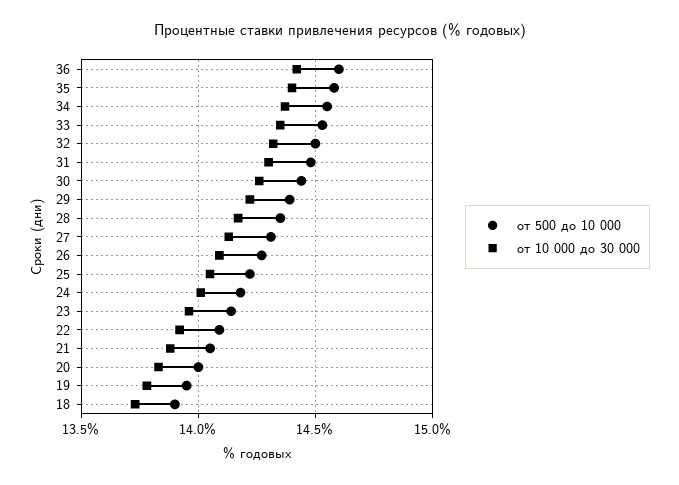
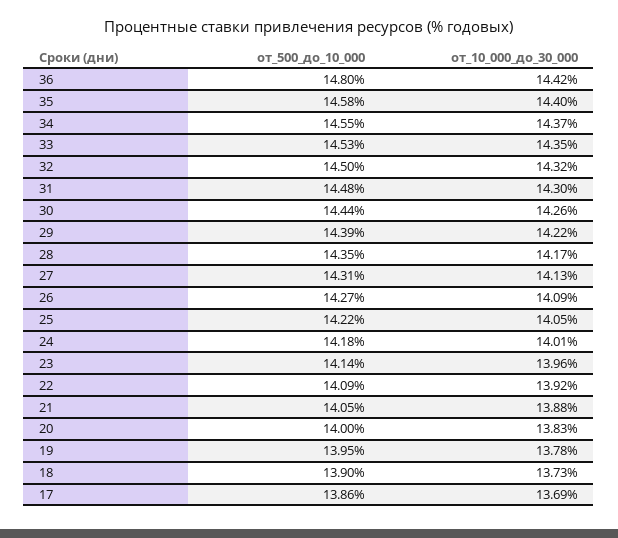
от 500 до 10 000, 36: 14.6 -> 14.8
от 500 до 10 000, 17: none -> 13.86
от 10 000 до 30 000, 17: none -> 13.69

